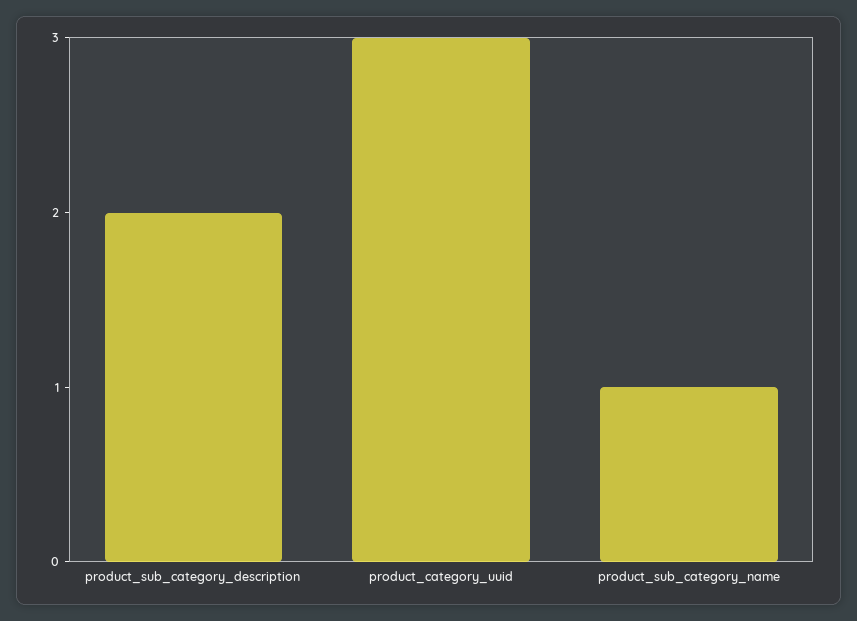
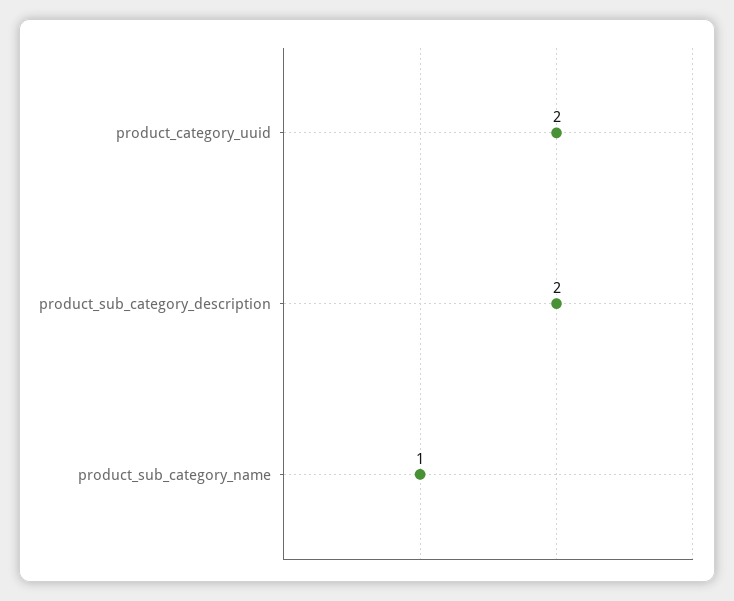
product_category_uuid: 3 -> 2

